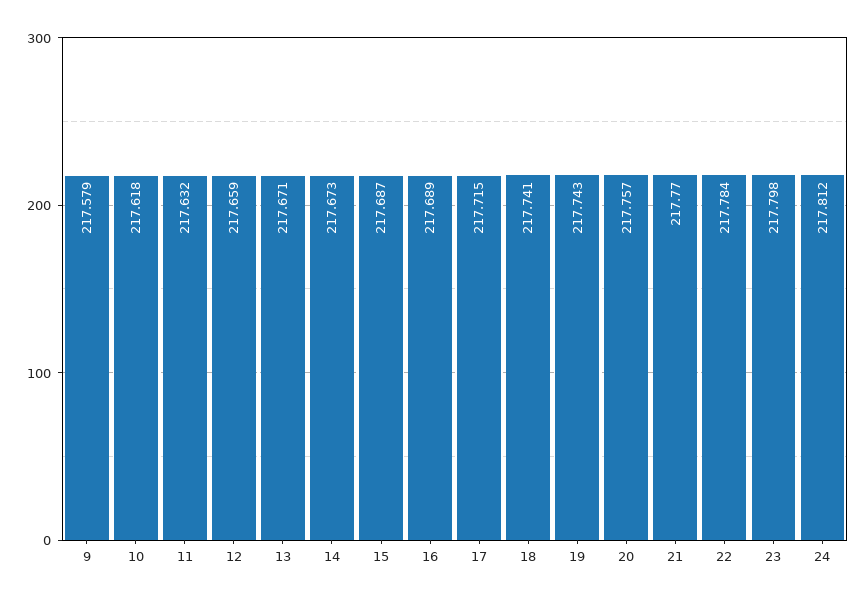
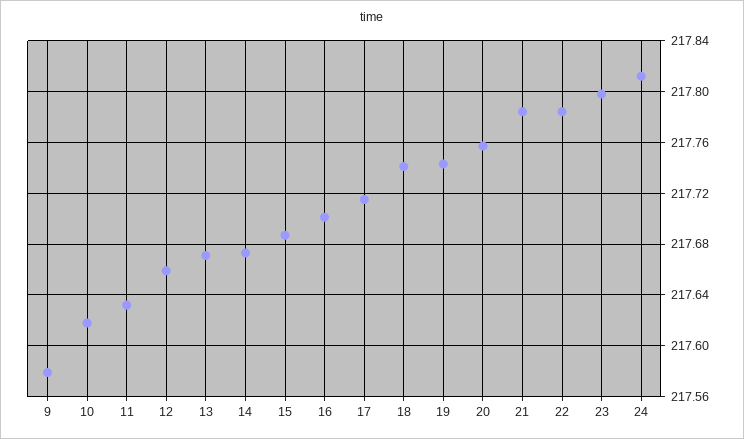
16: 217.689 -> 217.7
21: 217.77 -> 217.785

